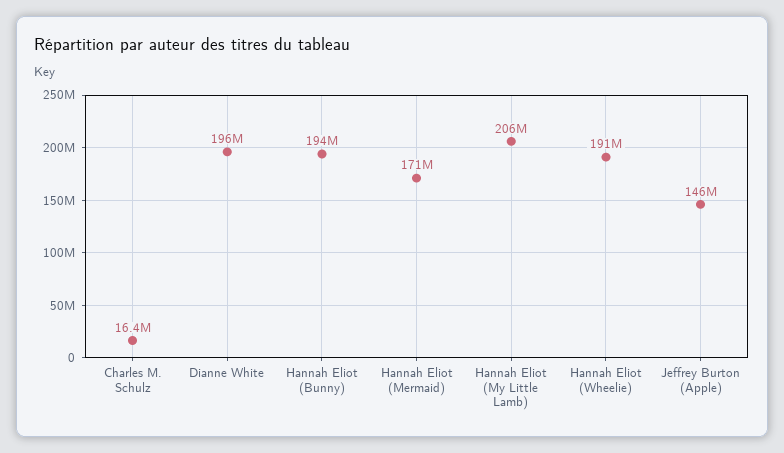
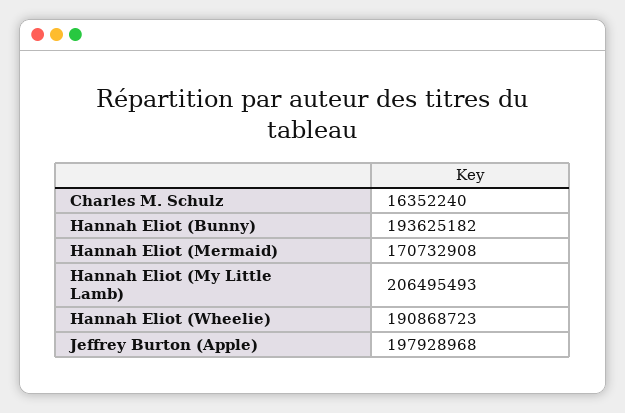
Dianne White: 196000000 -> none
Jeffrey Burton (Apple): 146000000 -> 197928968

